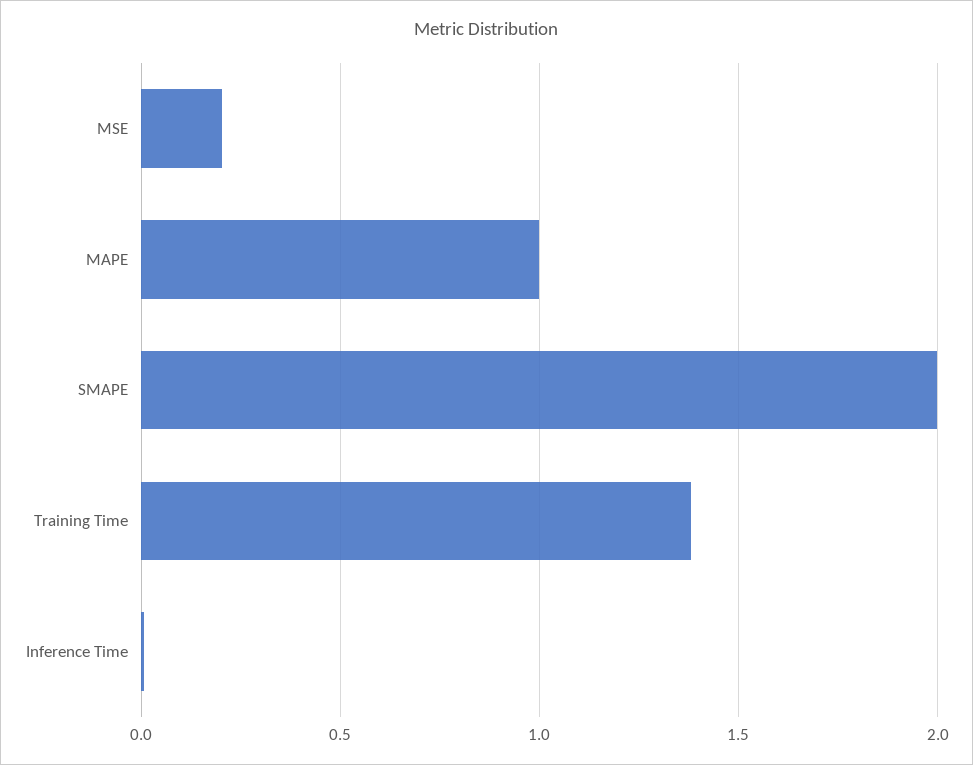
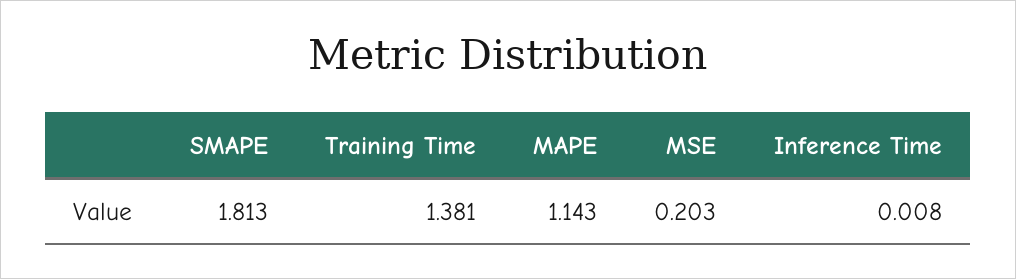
MAPE: 1 -> 1.143
SMAPE: 2 -> 1.813

